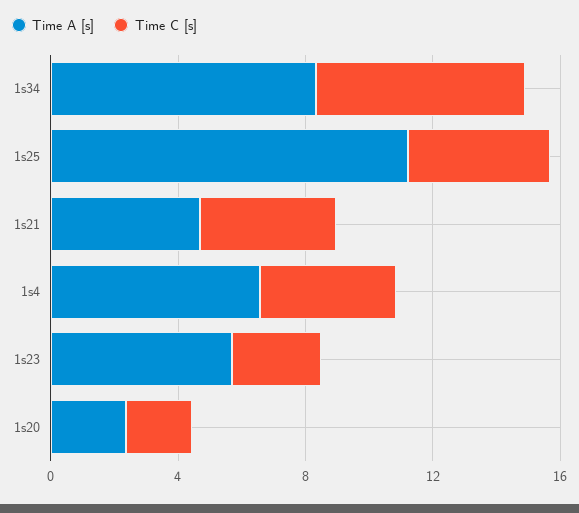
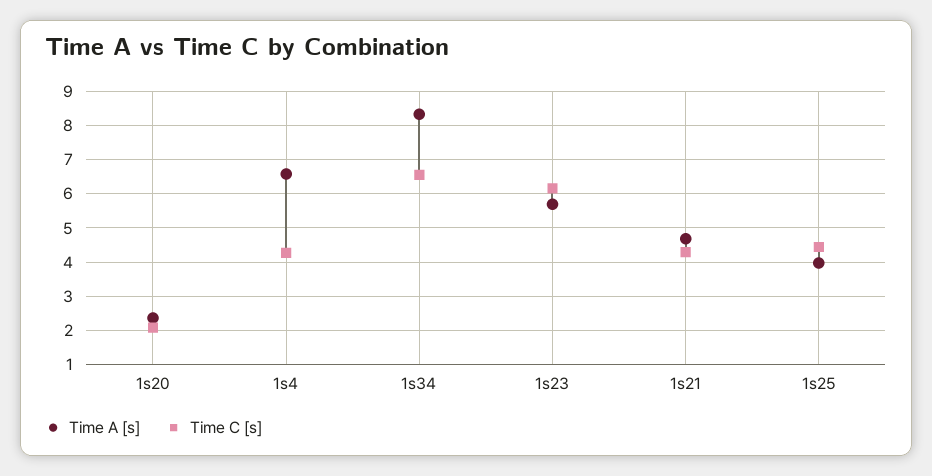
Time A [s], 1s25: 11 -> 4
Time C [s], 1s23: 3 -> 6.2

